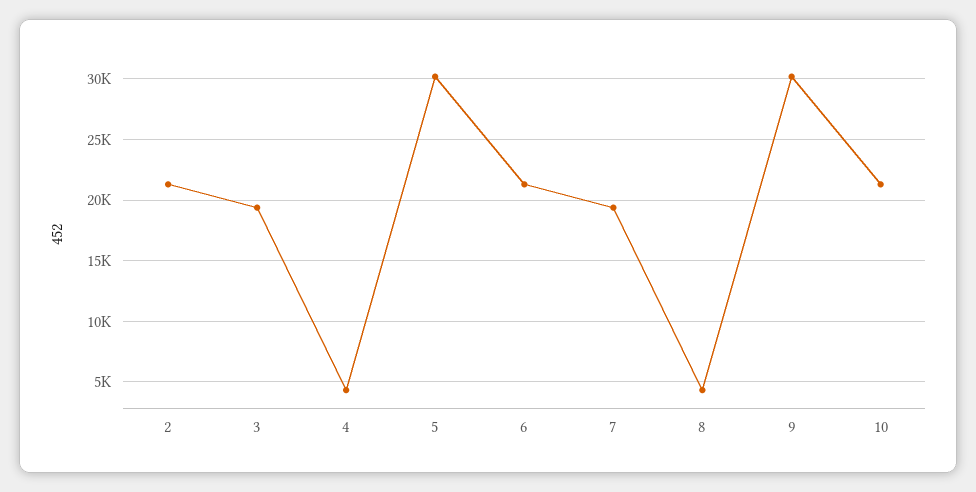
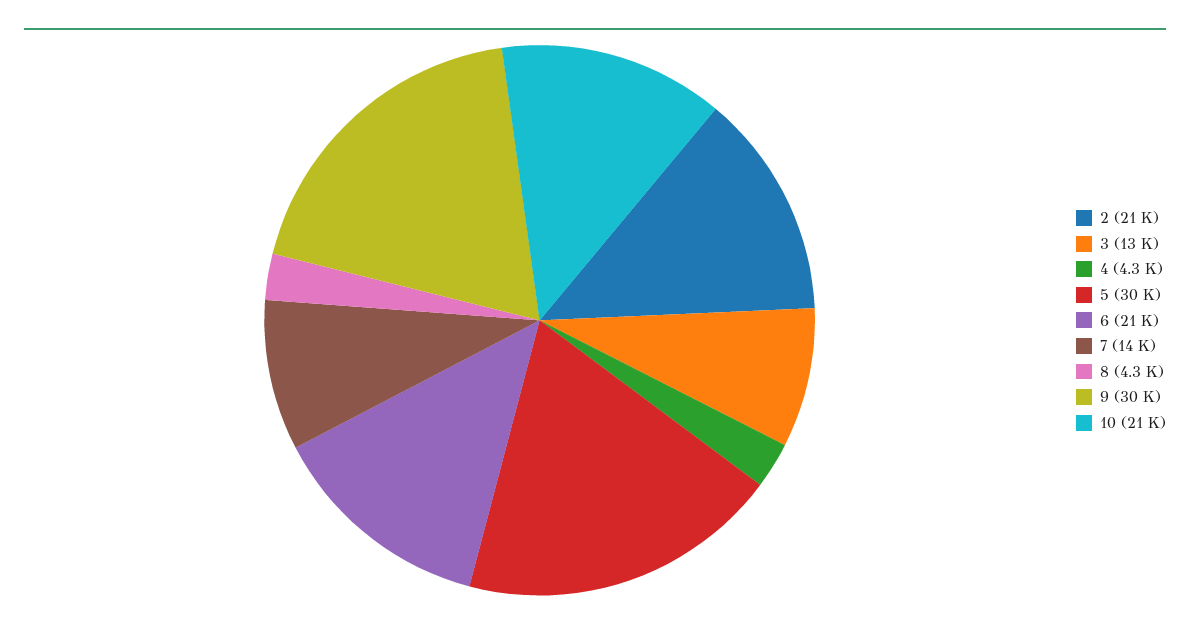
3: 19500 -> 13000
7: 19500 -> 14000

